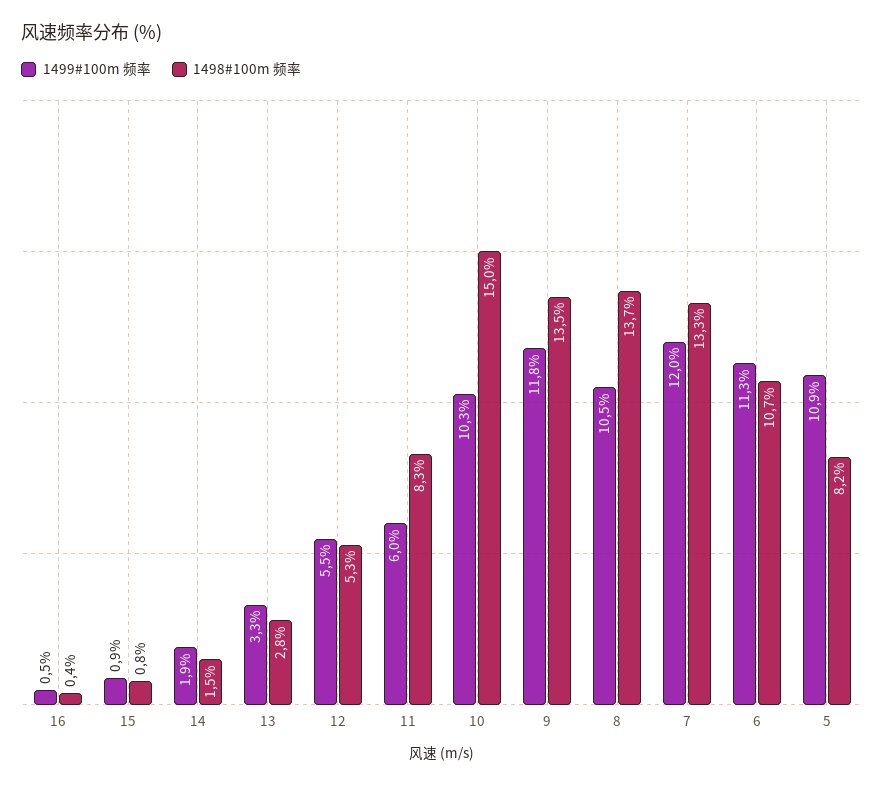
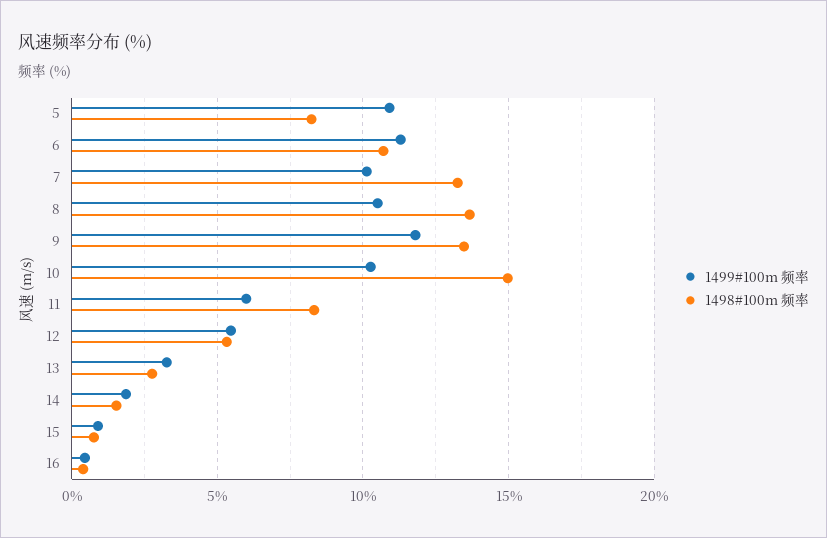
1499#100m 频率, 7: 12 -> 10

